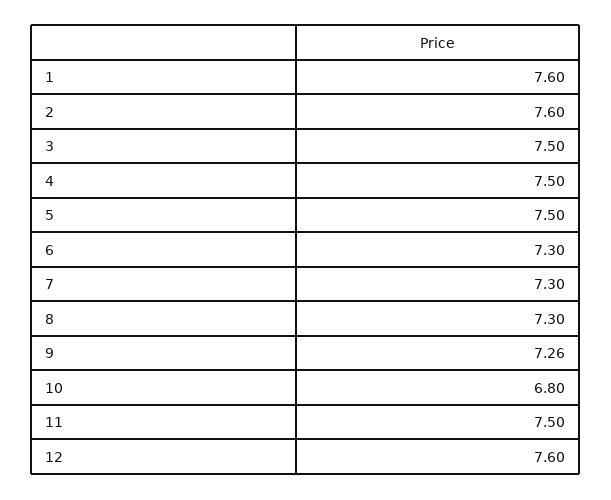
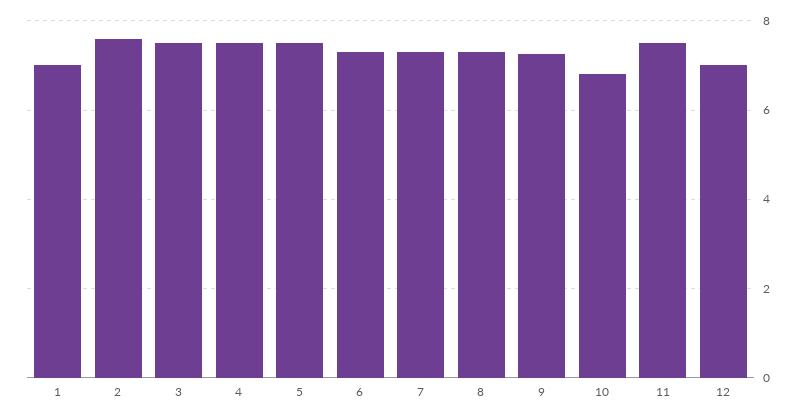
1: 7.6 -> 7
12: 7.6 -> 7

